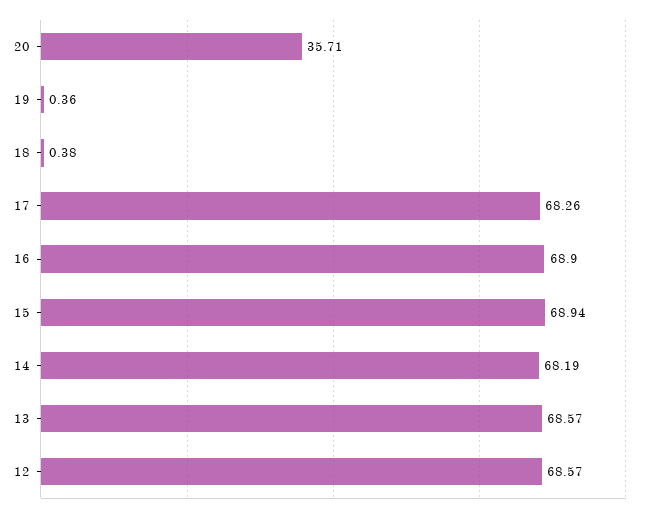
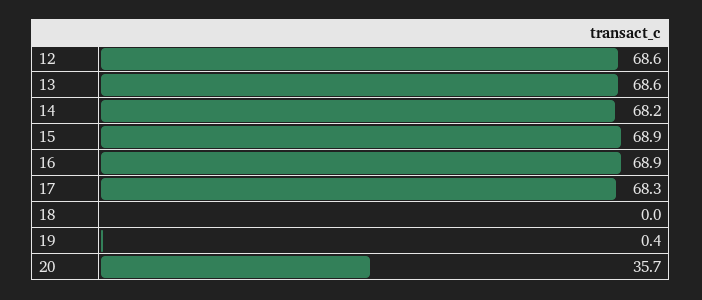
18: 0.38 -> 0

